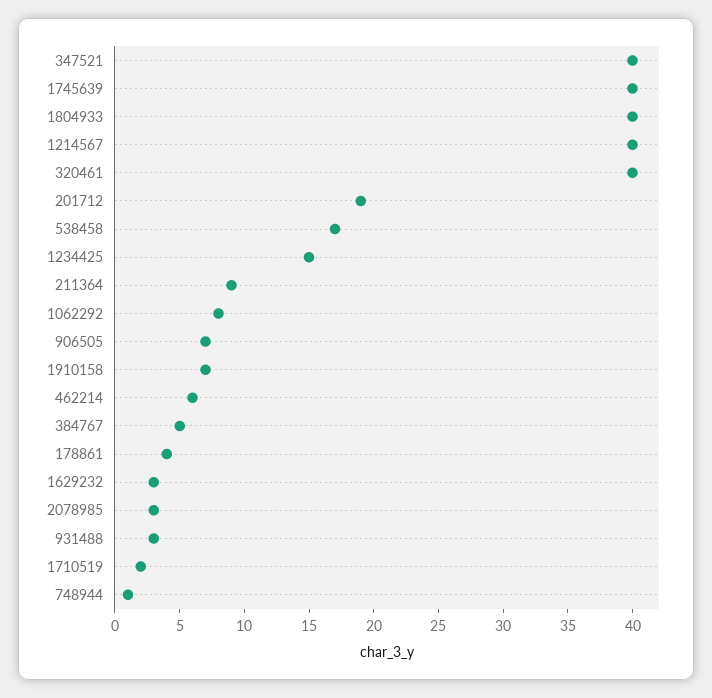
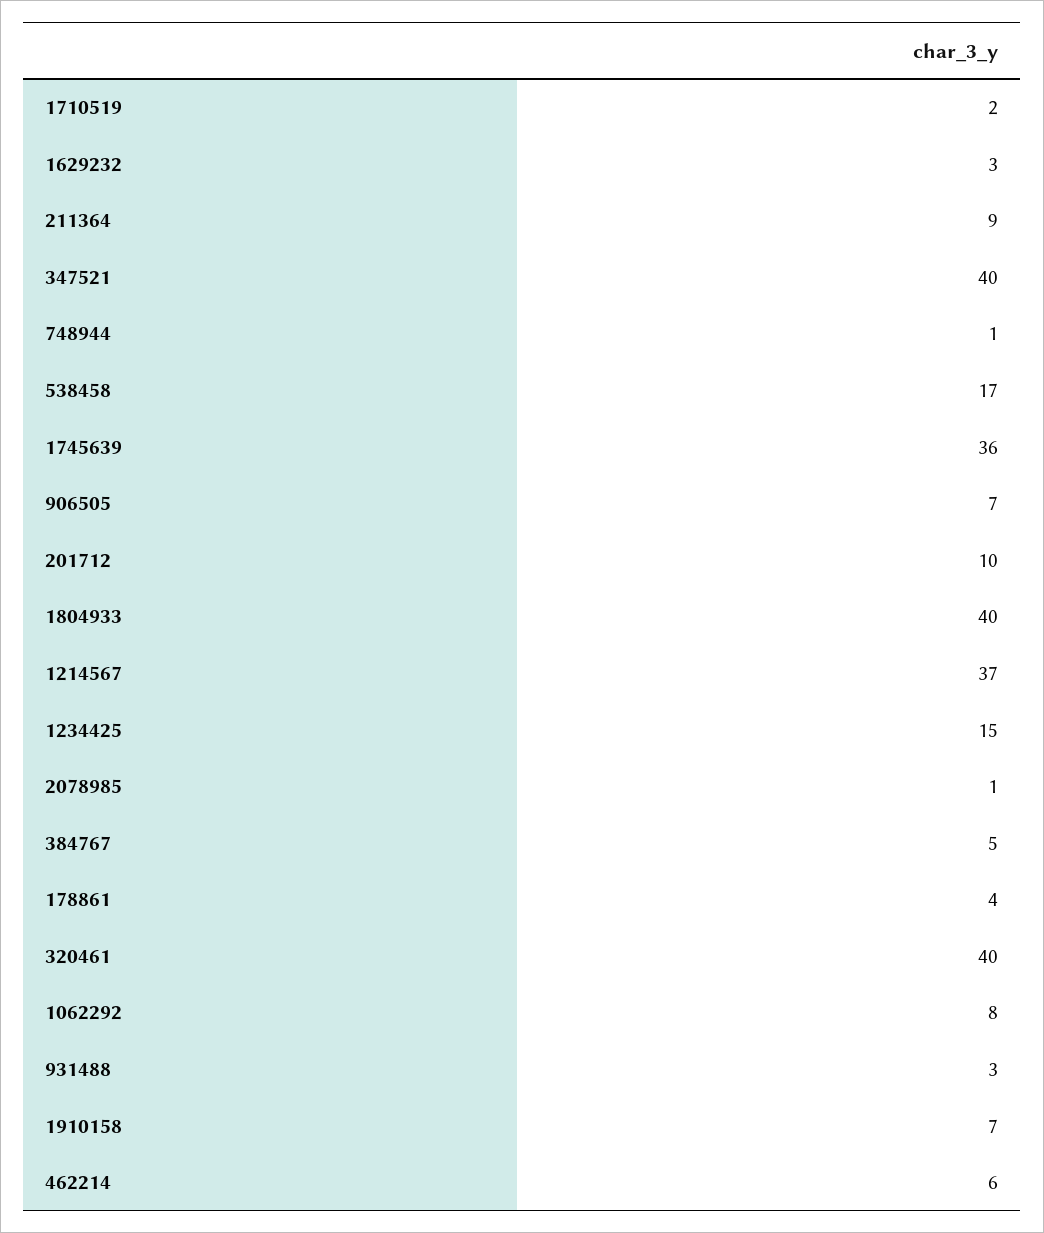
1745639: 40 -> 36
1214567: 40 -> 37
201712: 19 -> 10
2078985: 3 -> 1

